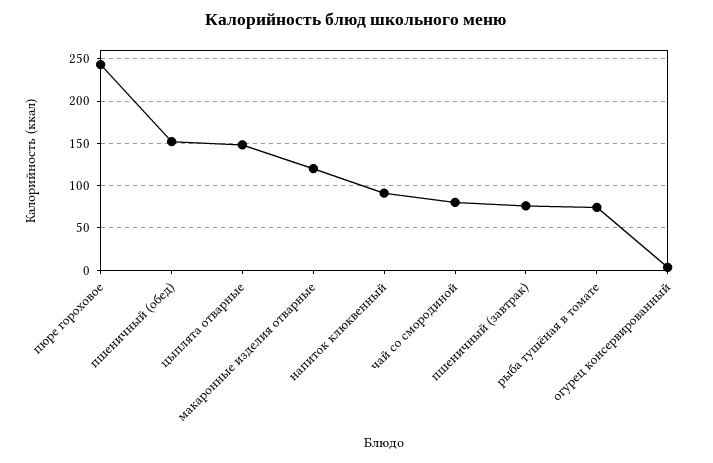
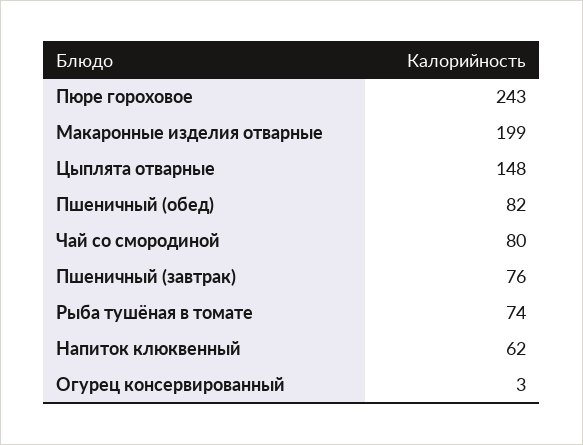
пшеничный (обед): 150 -> 82
макаронные изделия отварные: 120 -> 199
напиток клюквенный: 90 -> 62

